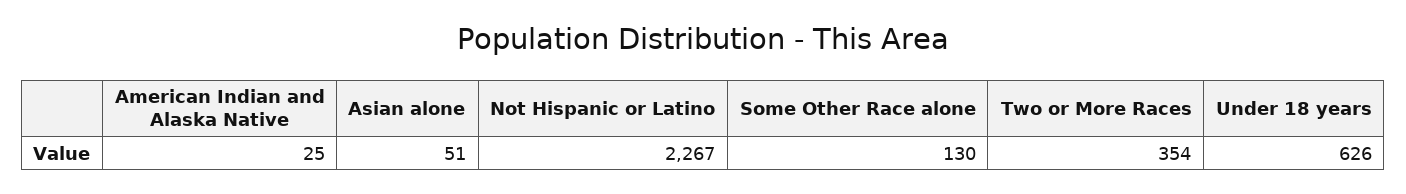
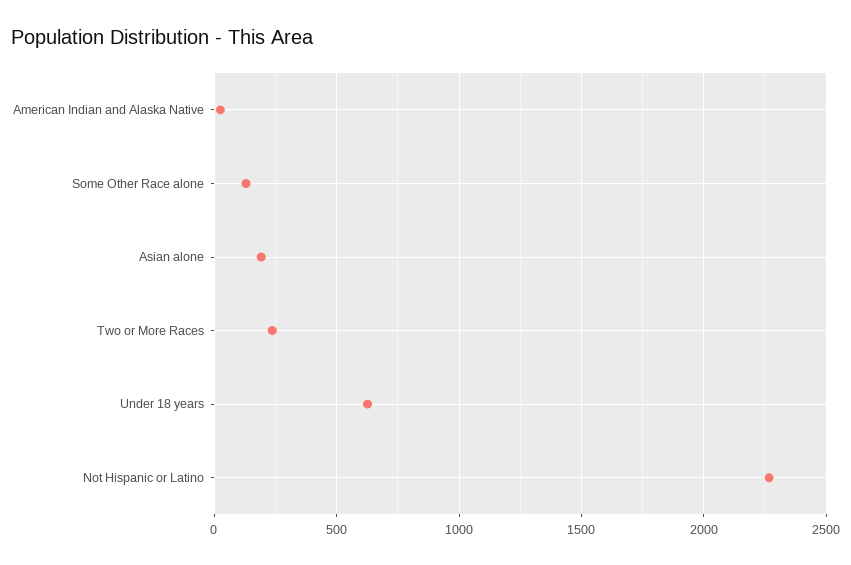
Asian alone: 51 -> 200
Two or More Races: 354 -> 250

